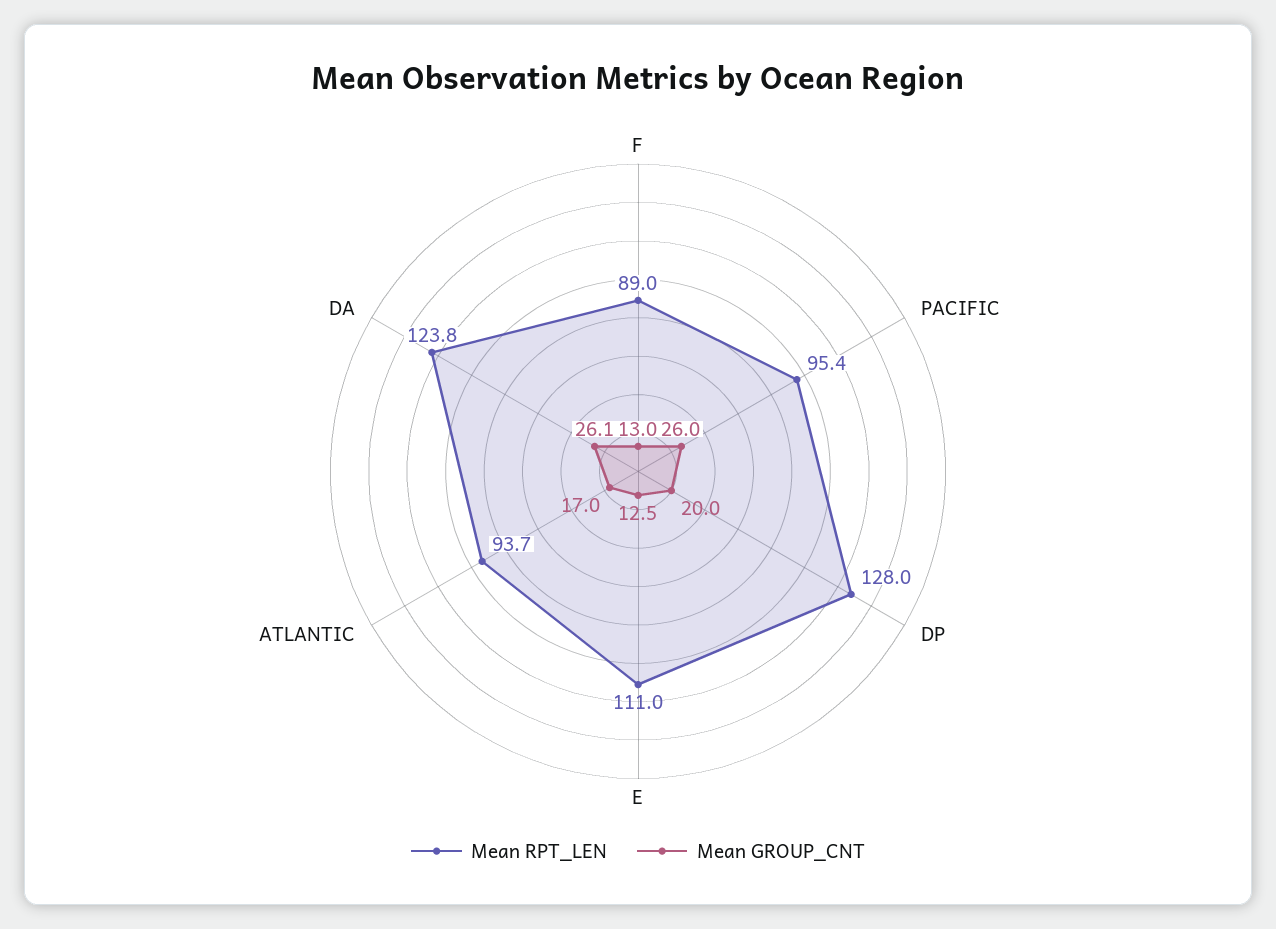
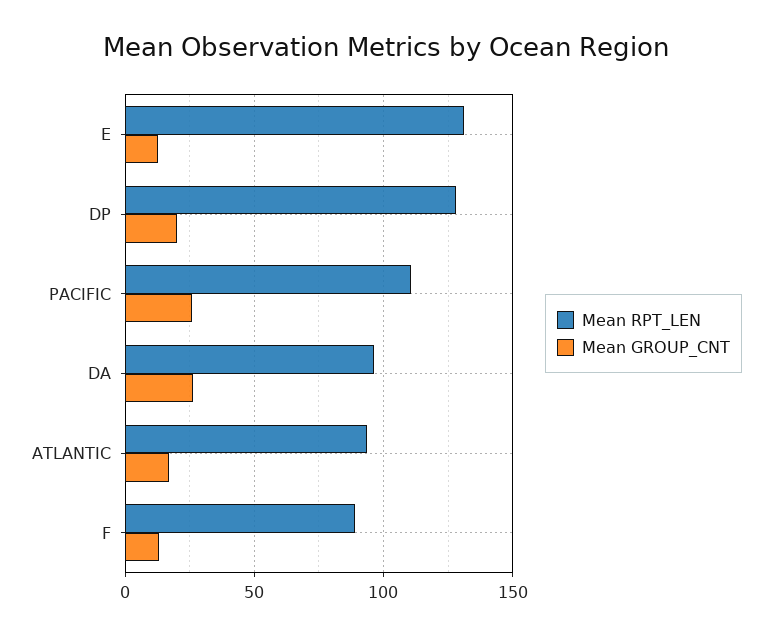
Mean RPT_LEN, PACIFIC: 95.4 -> 110
Mean RPT_LEN, E: 111 -> 130
Mean RPT_LEN, DA: 123.8 -> 95

